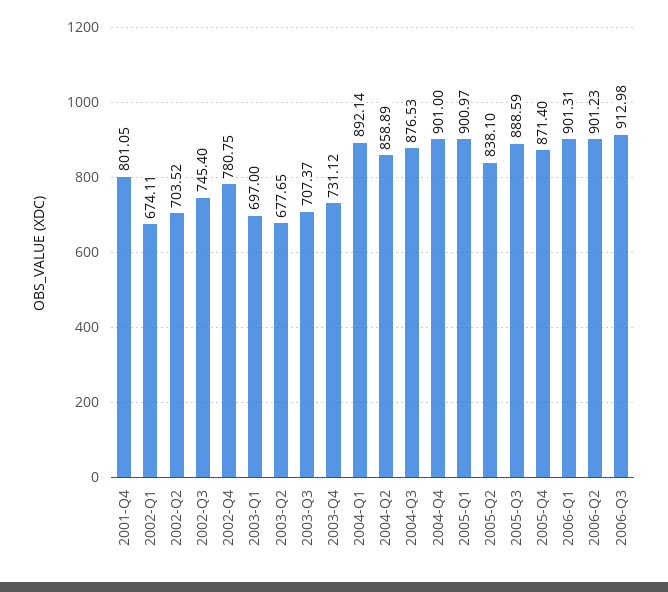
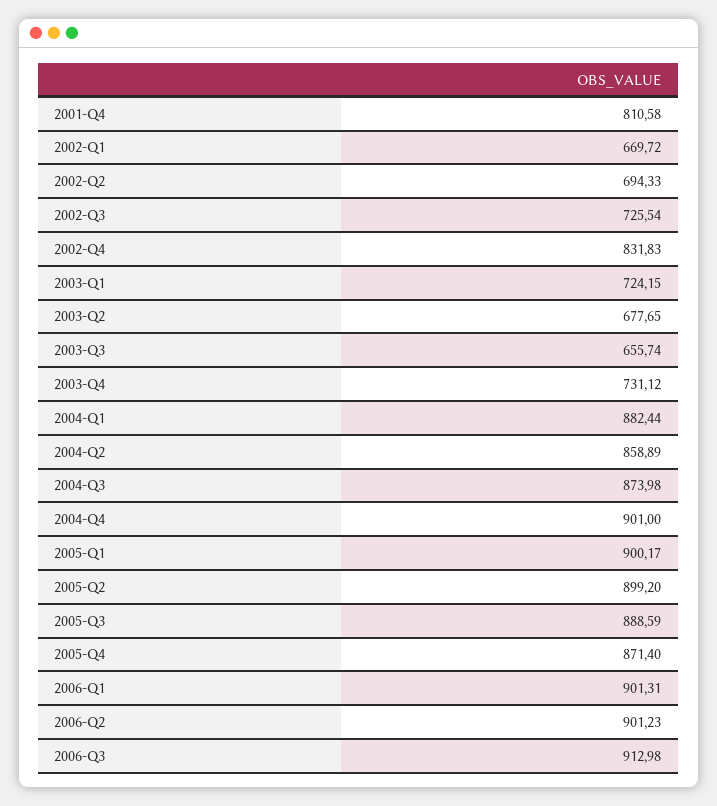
2001-Q4: 801.05 -> 810.58
2002-Q1: 674.11 -> 669.72
2002-Q2: 703.52 -> 694.33
2002-Q3: 745.4 -> 725.54
2002-Q4: 780.75 -> 831.83
2003-Q1: 697 -> 724.15
2003-Q3: 707.37 -> 655.74
2004-Q1: 892.14 -> 882.44
2004-Q3: 876.53 -> 873.98
2005-Q1: 900.97 -> 900.17
2005-Q2: 838.1 -> 899.2

